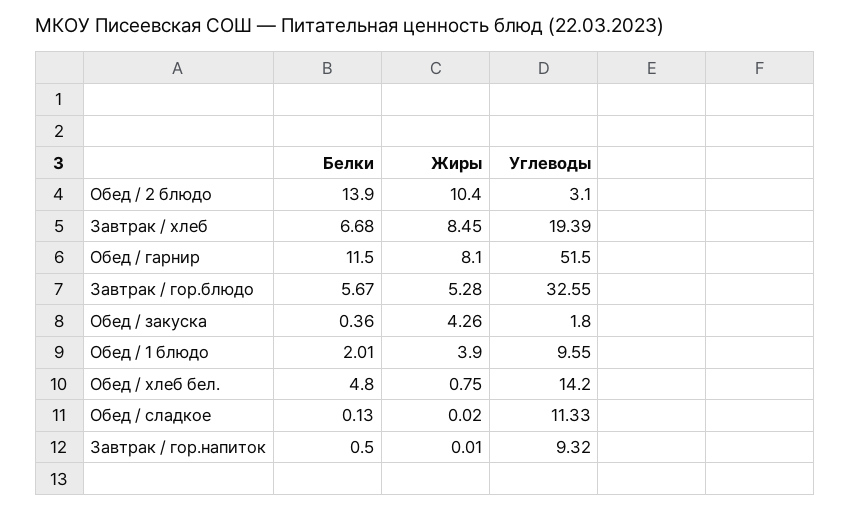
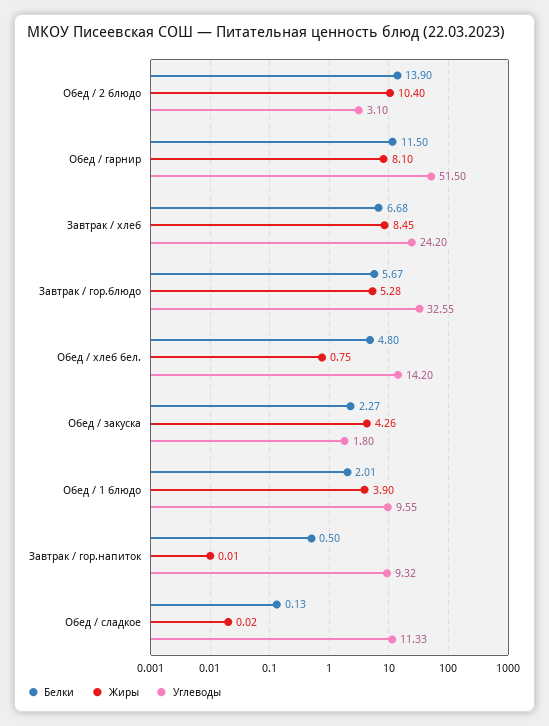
Углеводы, Завтрак / хлеб: 19.39 -> 24.2
Белки, Обед / закуска: 0.36 -> 2.27

